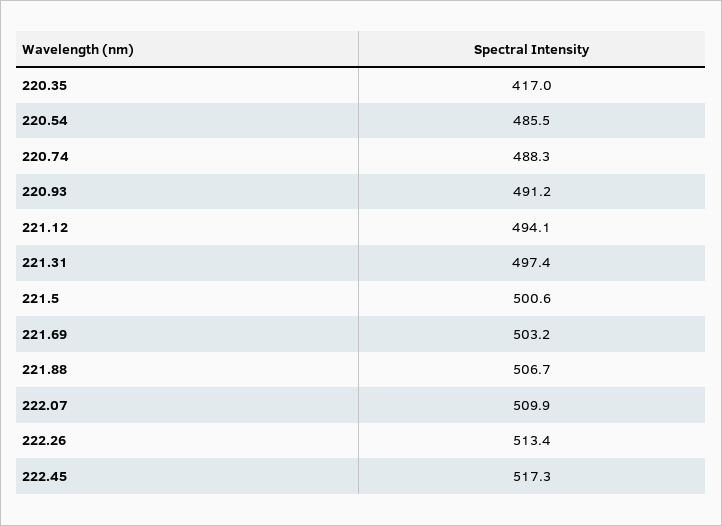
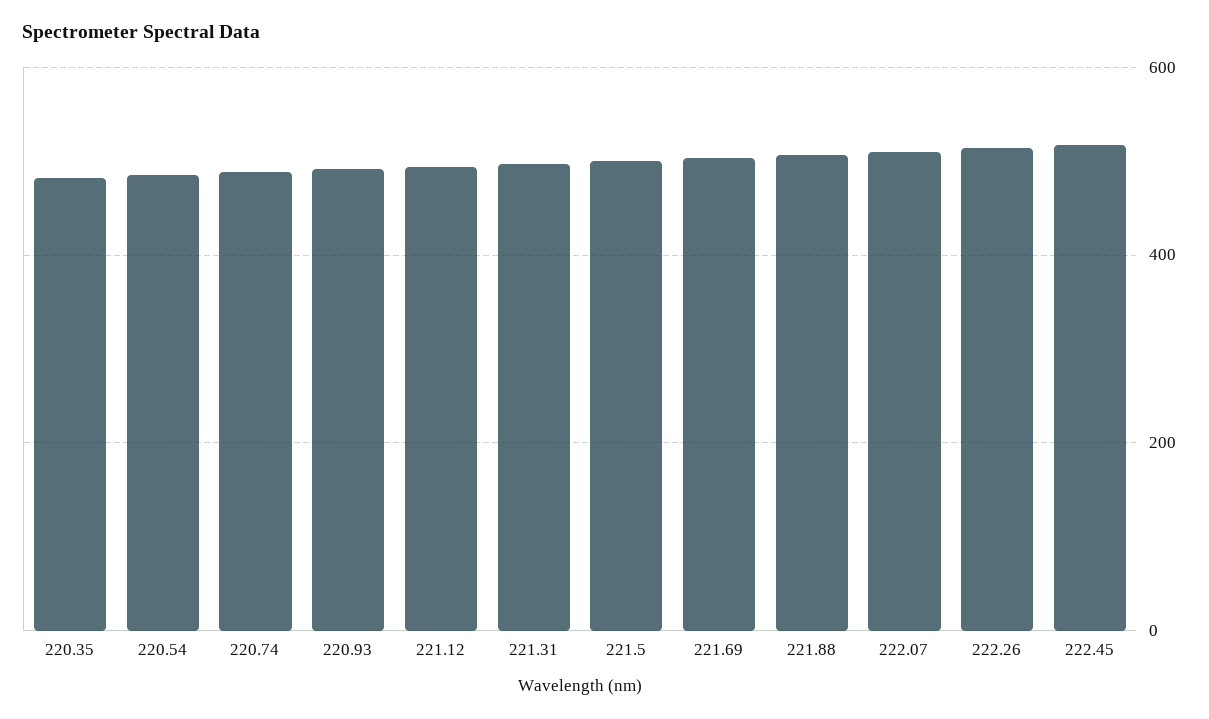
220.35: 417 -> 480

